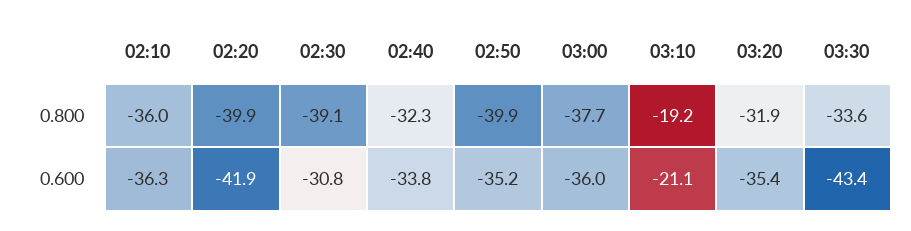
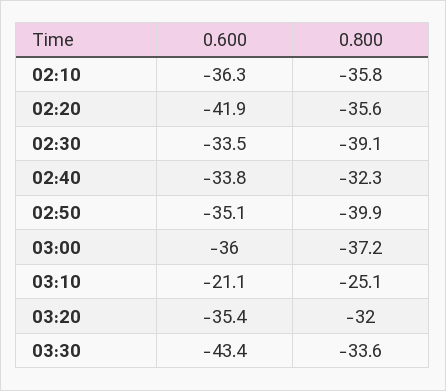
02:10, 0.800: -36 -> -35.8
02:20, 0.800: -39.9 -> -35.6
03:00, 0.800: -37.7 -> -37.2
03:10, 0.800: -19.2 -> -25.1
03:20, 0.800: -31.9 -> -32
02:30, 0.600: -30.8 -> -33.5
02:50, 0.600: -35.2 -> -35.1

